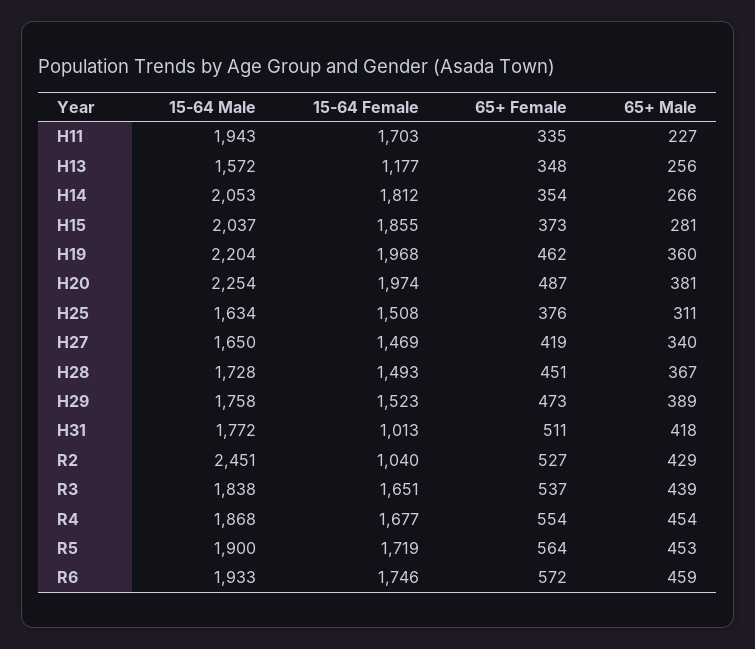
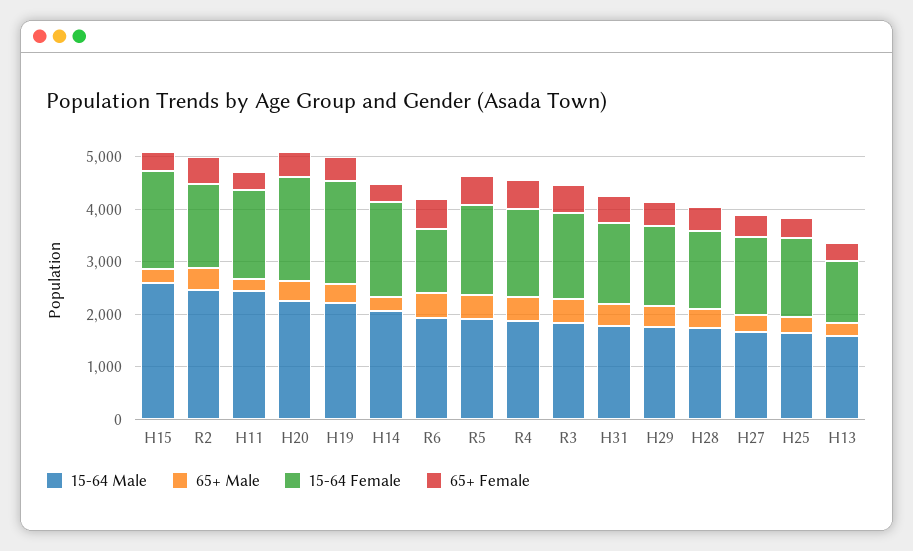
15-64 Male, H11: 1943 -> 2400
15-64 Male, H15: 2037 -> 2600
15-64 Female, H31: 1013 -> 1600
15-64 Female, R2: 1040 -> 1600
15-64 Female, R6: 1746 -> 1200

